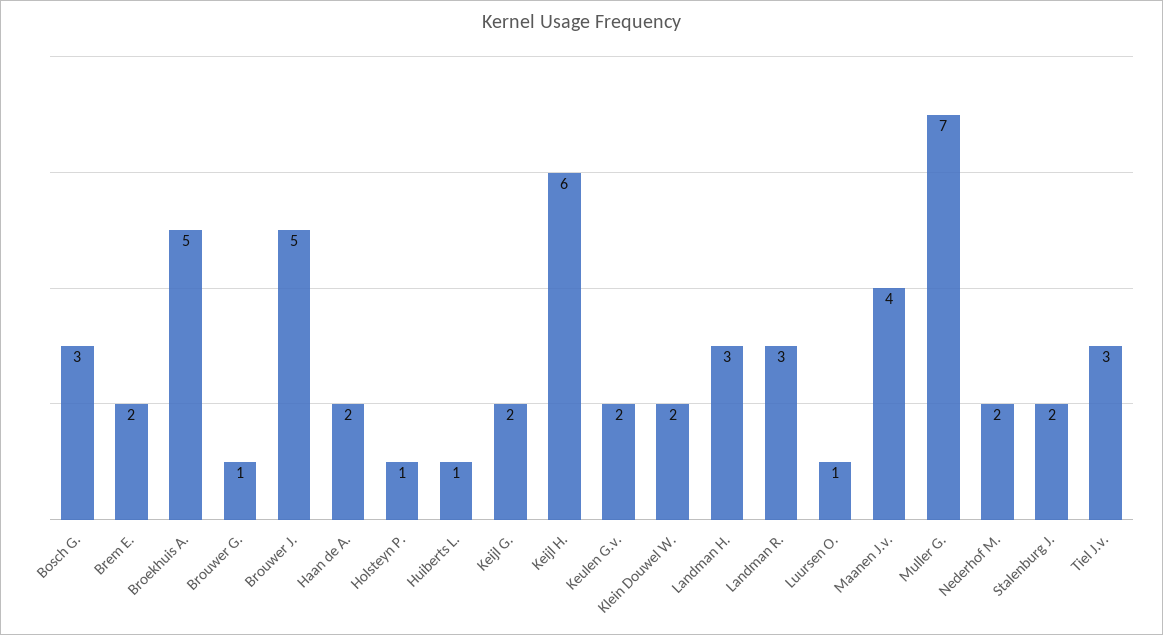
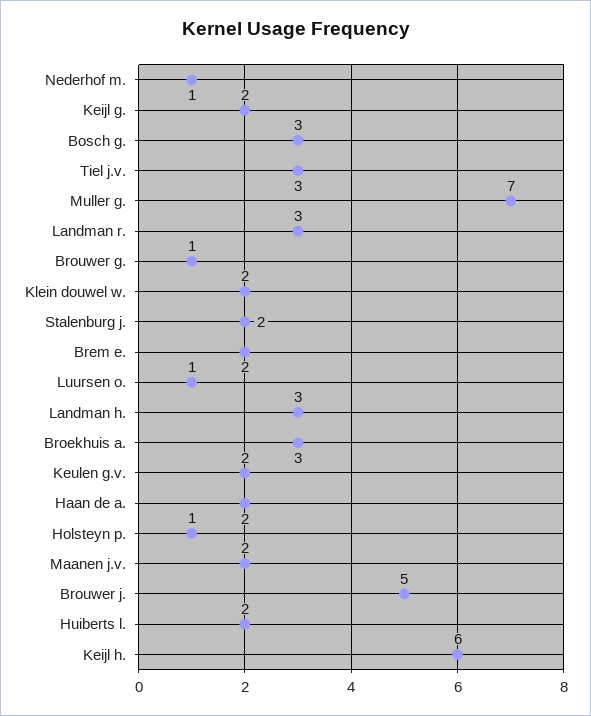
Broekhuis A.: 5 -> 3
Huiberts L.: 1 -> 2
Maanen J.v.: 4 -> 2
Nederhof M.: 2 -> 1

